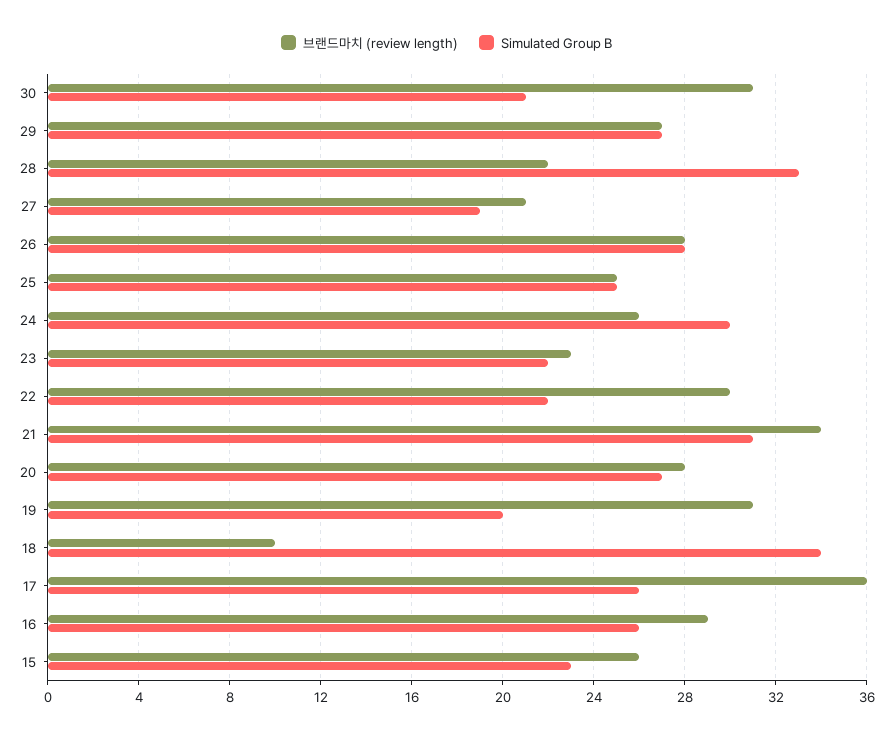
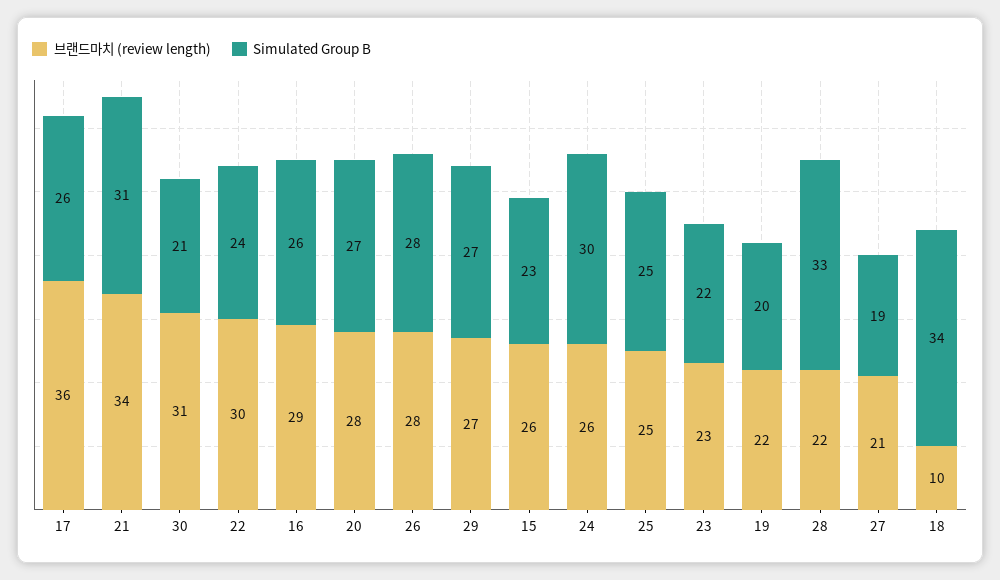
Simulated Group B, 22: 22 -> 24
브랜드마치 (review length), 19: 31 -> 22

